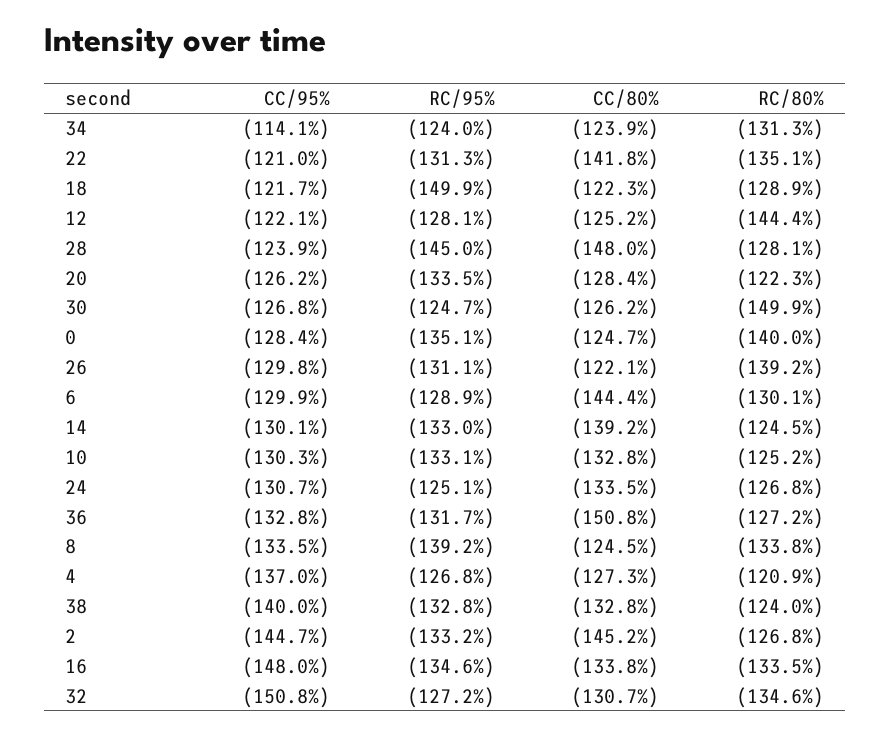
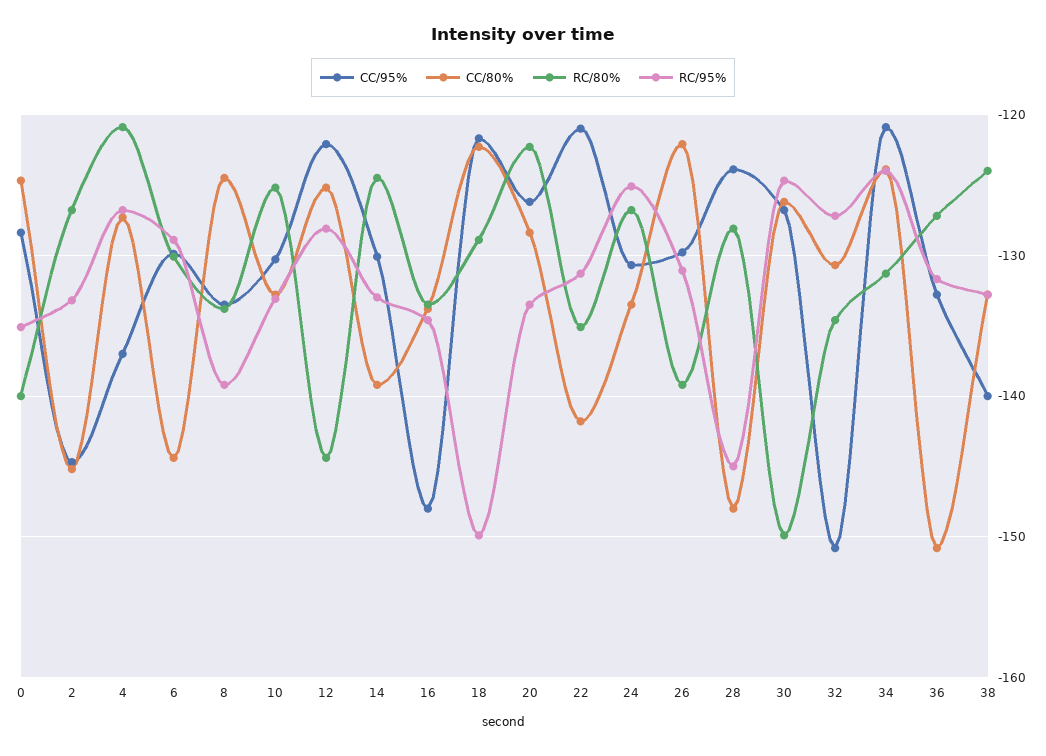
CC/95%, 34: -114.1 -> -121

